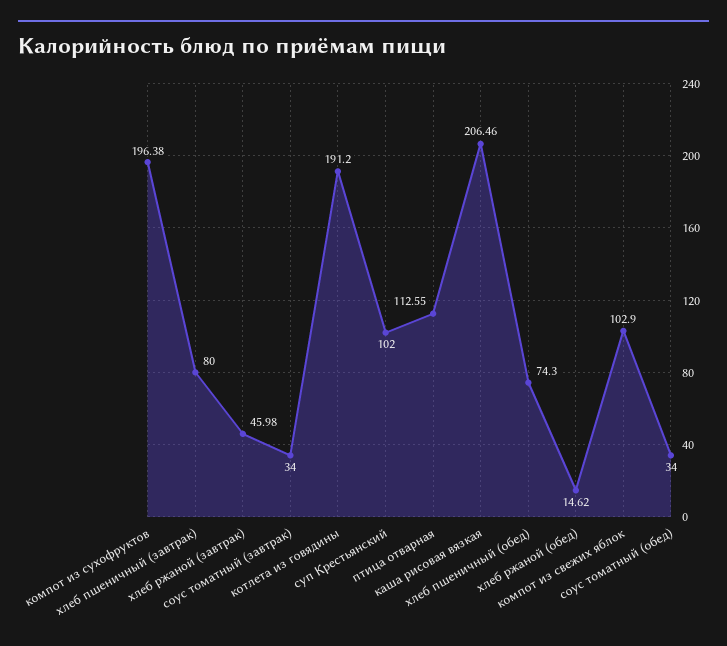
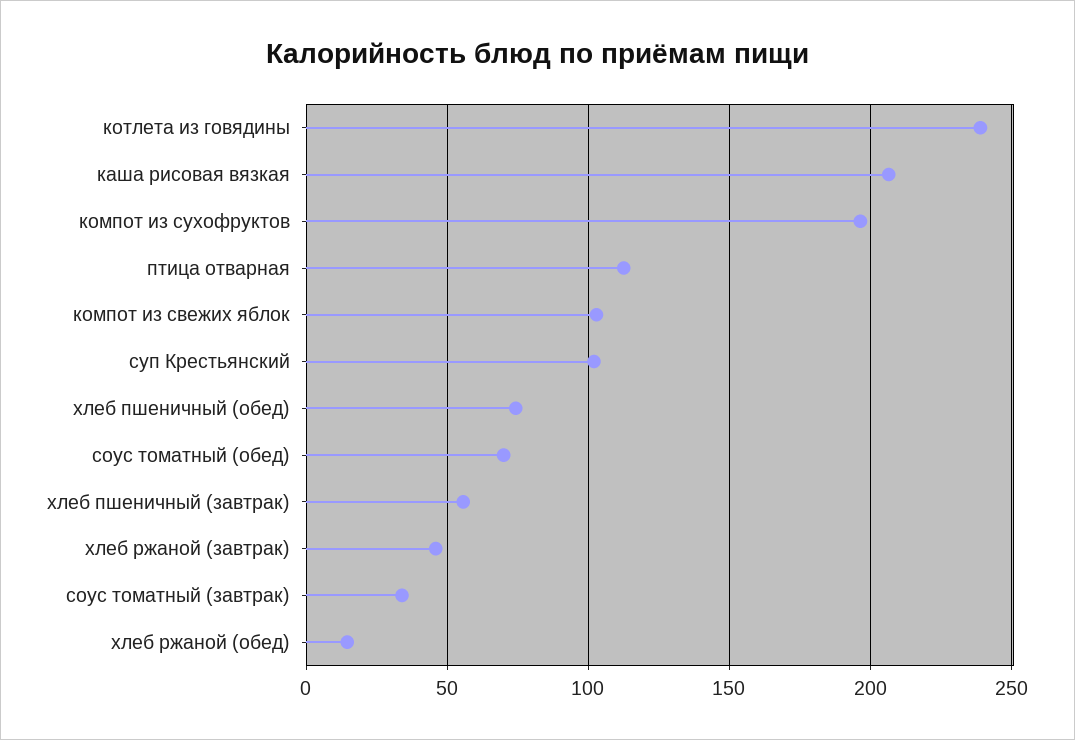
хлеб пшеничный (завтрак): 80 -> 55
котлета из говядины: 191.2 -> 240
соус томатный (обед): 34 -> 70

